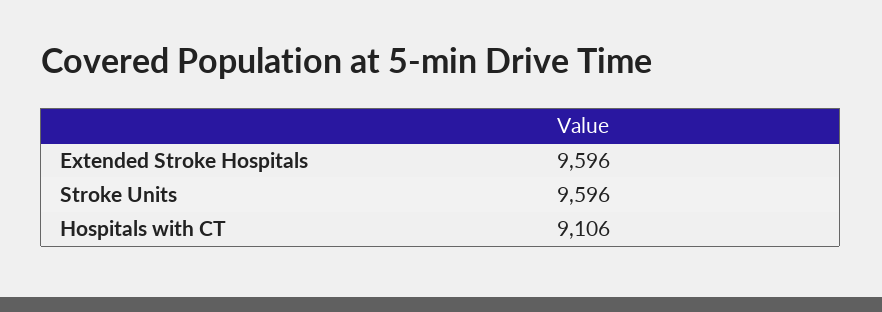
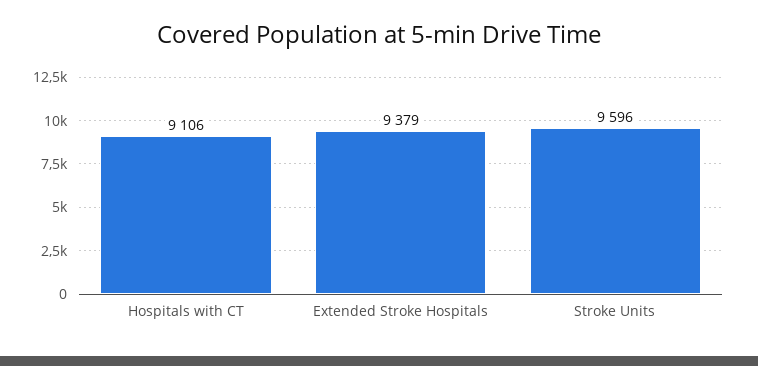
Extended Stroke Hospitals: 9596 -> 9379

